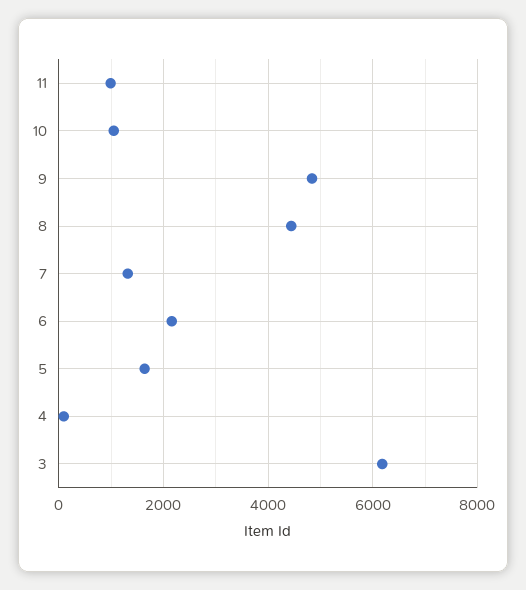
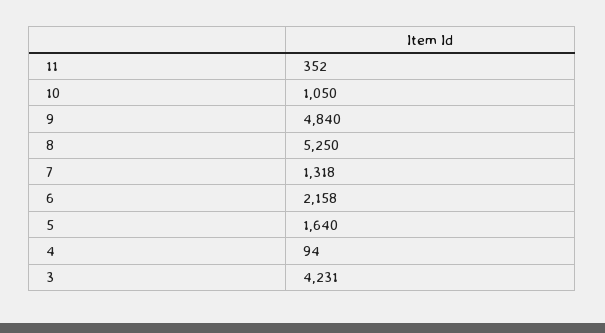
11: 1000 -> 352
8: 4400 -> 5250
3: 6200 -> 4231

